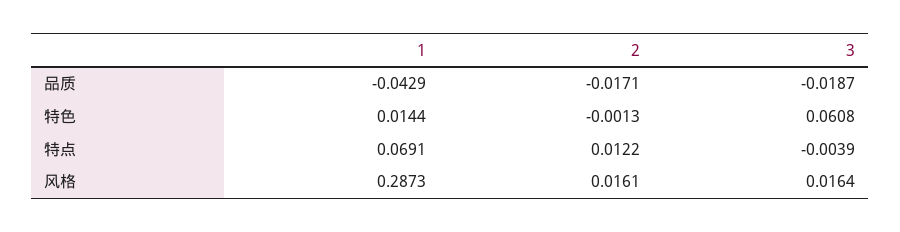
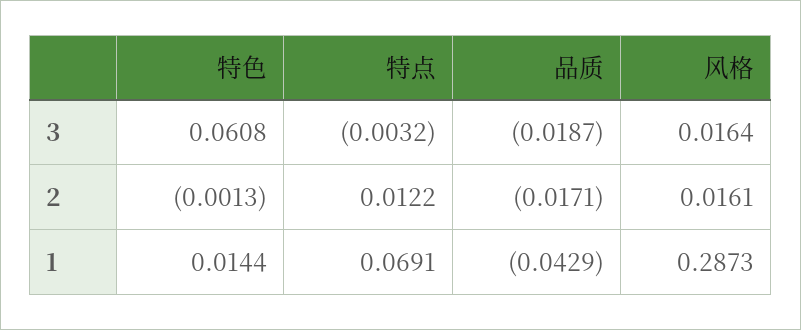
3, 特点: -0.0039 -> -0.0032

